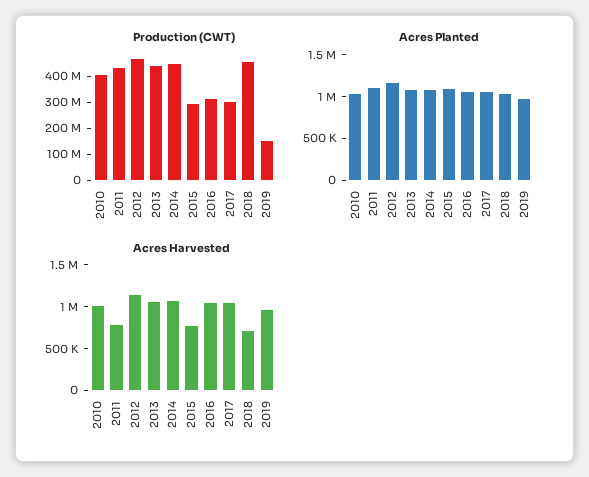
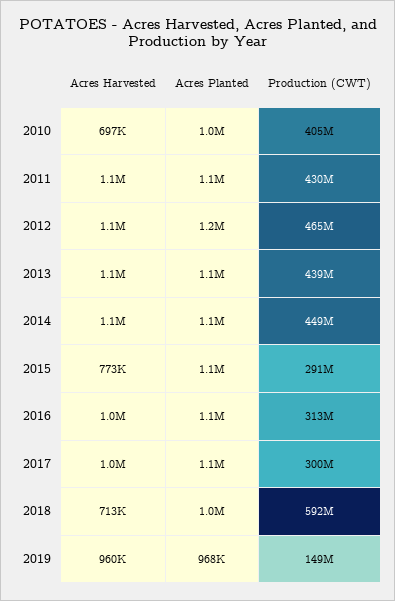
Production (CWT), 2018: 450000000 -> 592000000
Acres Harvested, 2010: 1000000 -> 697000
Acres Harvested, 2011: 800000 -> 1100000

